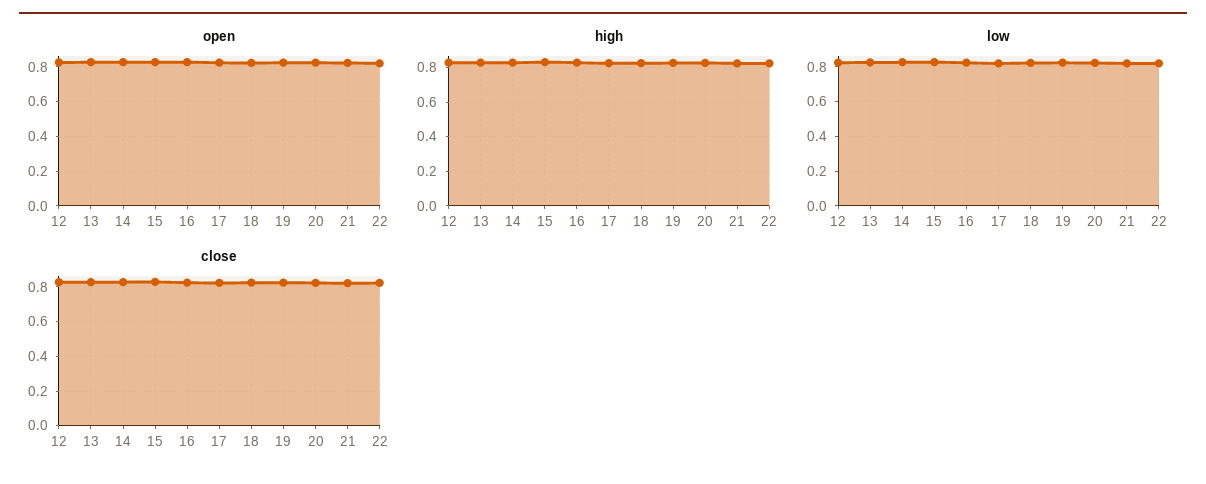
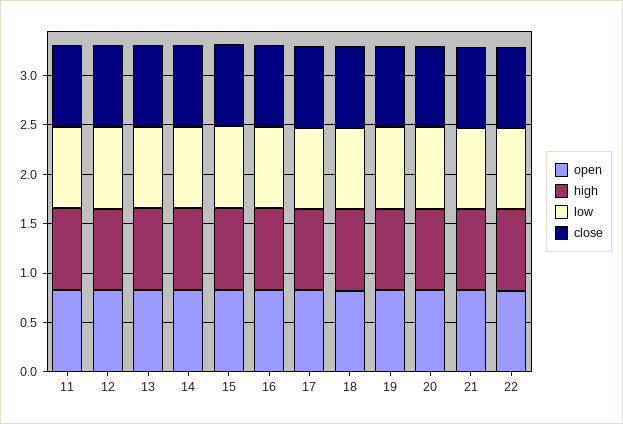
open, 11: none -> 0.8
high, 11: none -> 0.8
low, 11: none -> 0.8
close, 11: none -> 0.8

